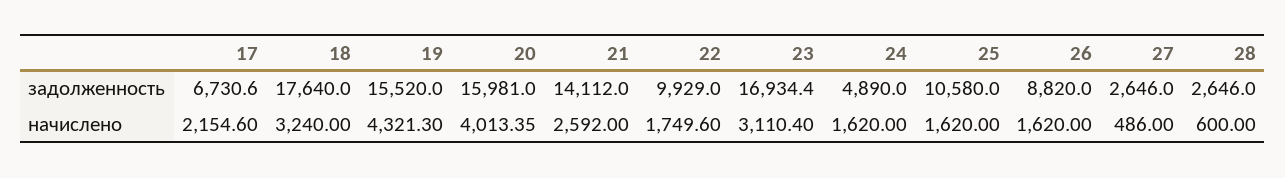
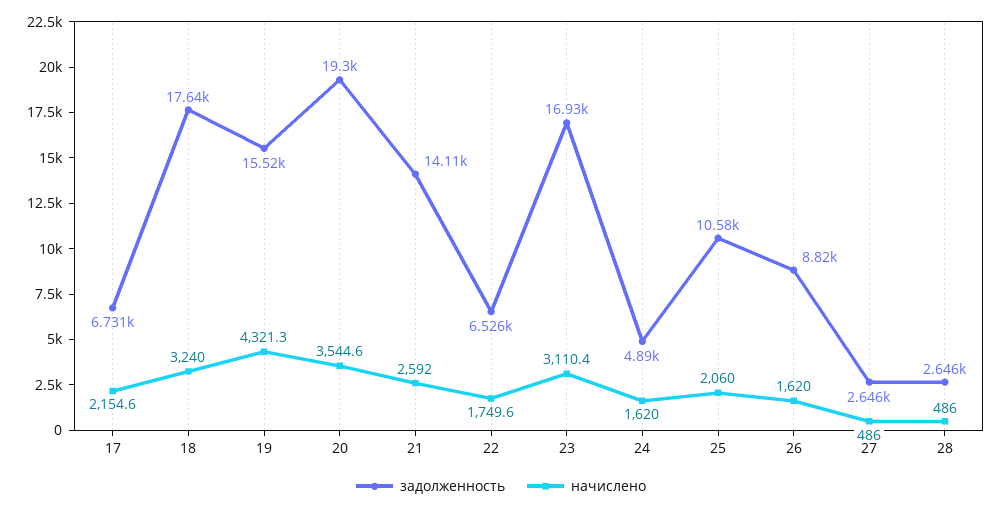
задолженность, 20: 15981 -> 19300
задолженность, 22: 9929 -> 6526
начислено, 20: 4013.35 -> 3544.6
начислено, 25: 1620 -> 2060
начислено, 28: 600 -> 486

